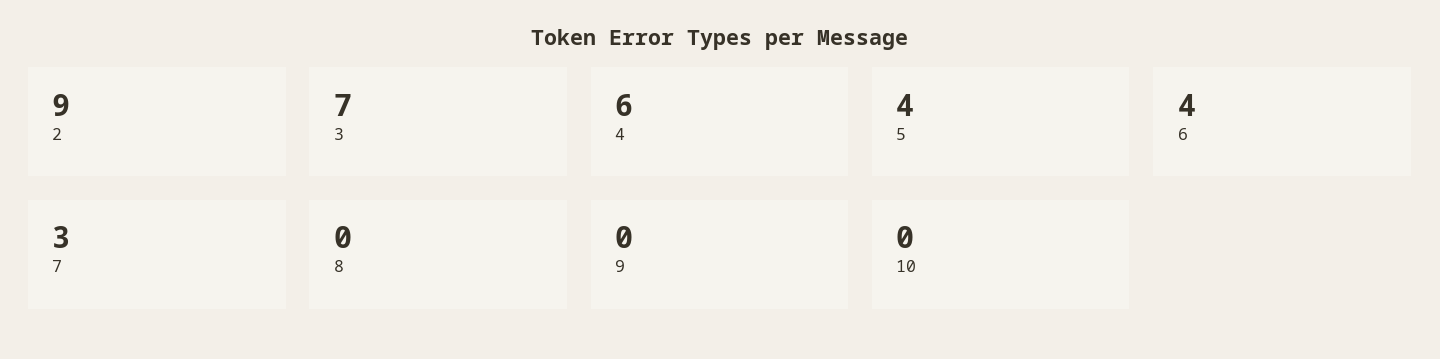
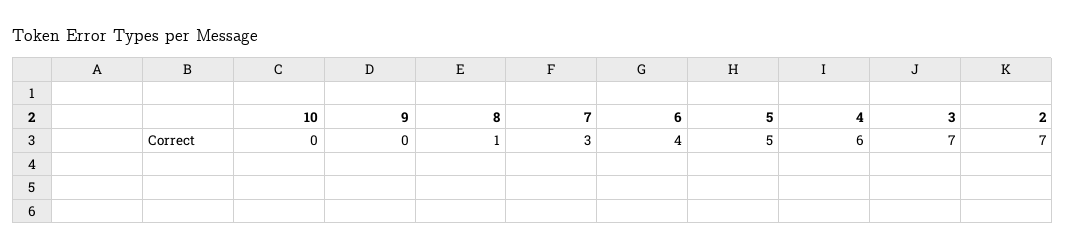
2: 9 -> 7
5: 4 -> 5
8: 0 -> 1

